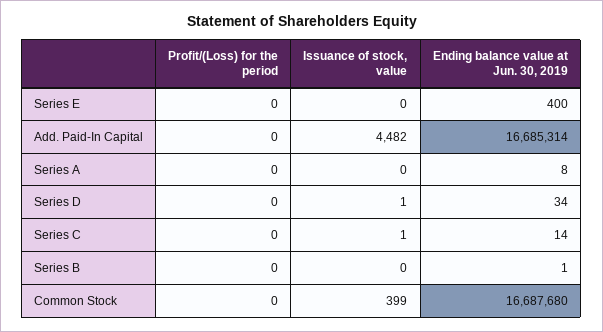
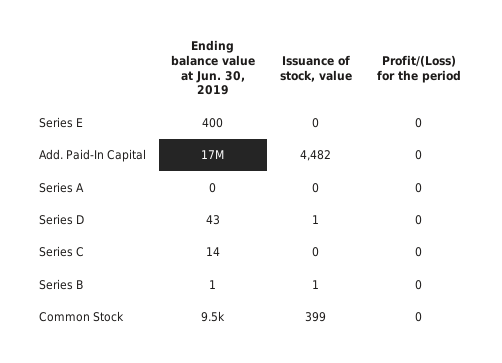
Ending balance value at Jun. 30, 2019, Series A: 8 -> 0
Ending balance value at Jun. 30, 2019, Series D: 34 -> 43
Issuance of stock, value, Series C: 1 -> 0
Issuance of stock, value, Series B: 0 -> 1
Ending balance value at Jun. 30, 2019, Common Stock: 16687680 -> 9500

